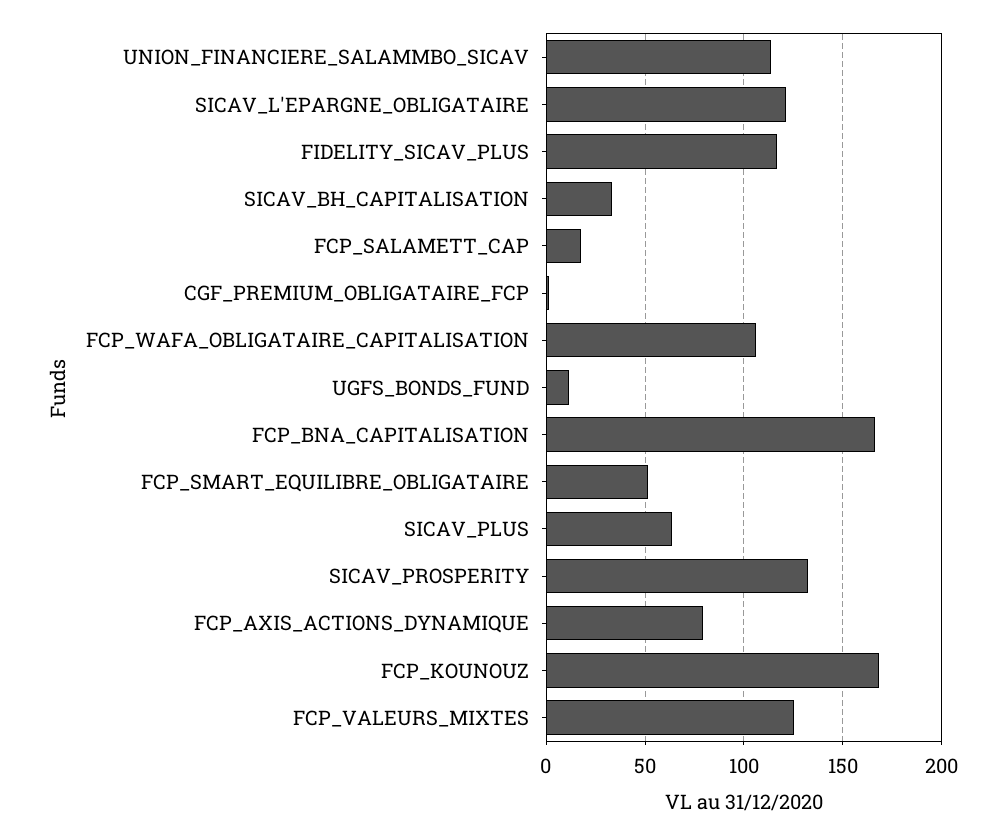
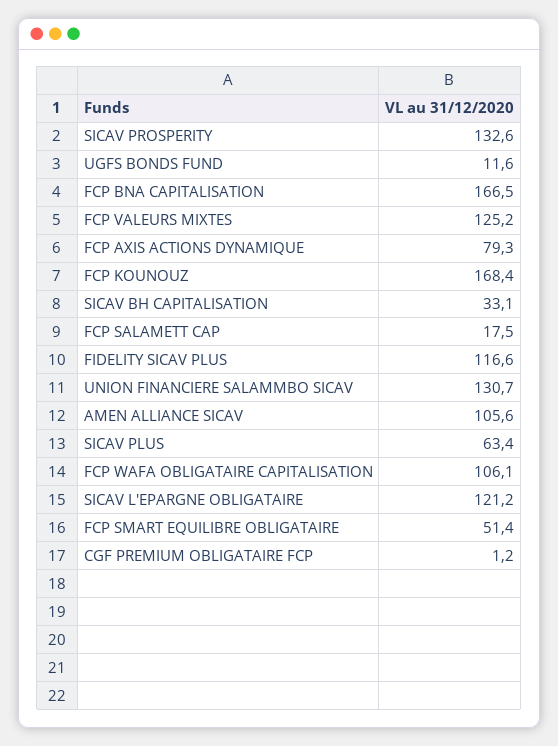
UNION_FINANCIERE_SALAMMBO_SICAV: 115 -> 130.7
AMEN ALLIANCE SICAV: none -> 105.6

